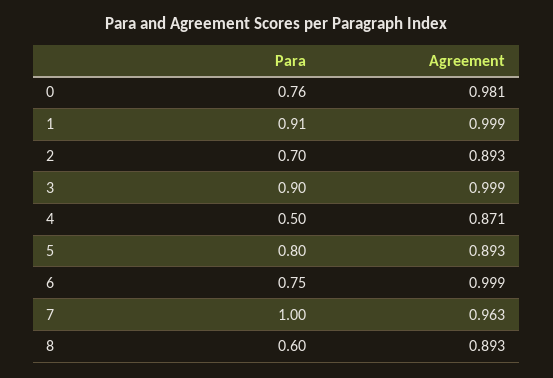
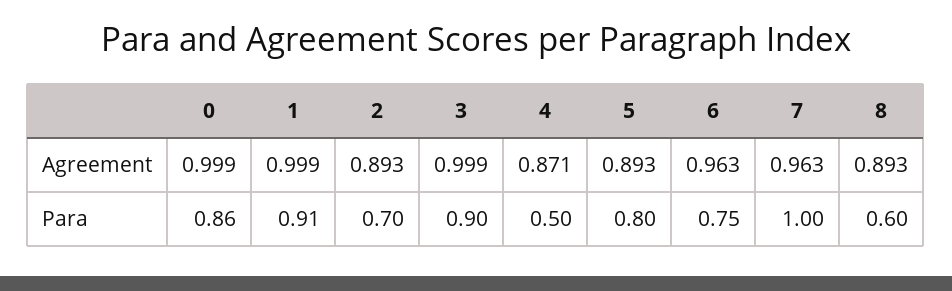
Para, 0: 0.76 -> 0.86
Agreement, 0: 0.981 -> 0.999
Agreement, 6: 0.999 -> 0.963

